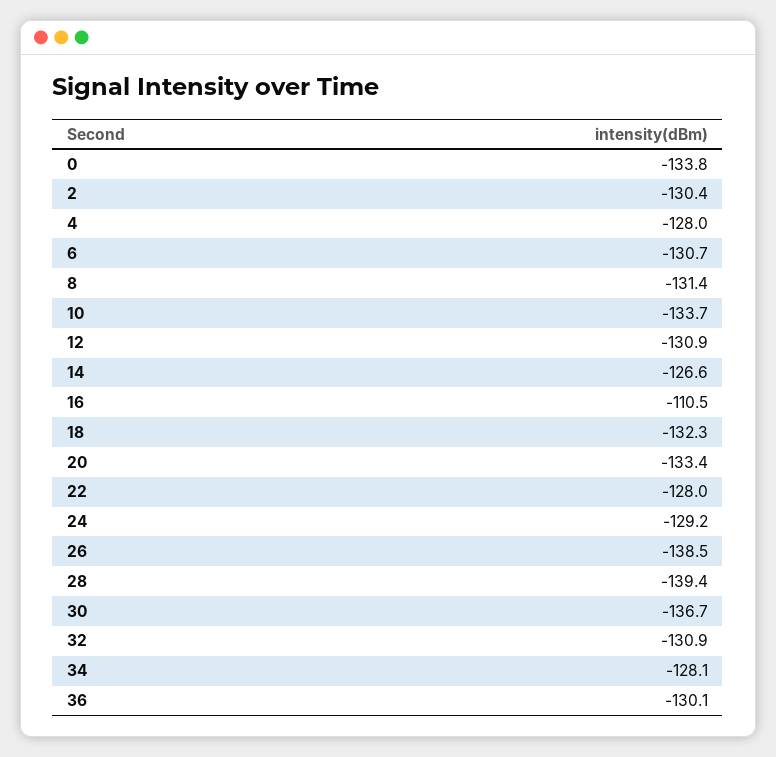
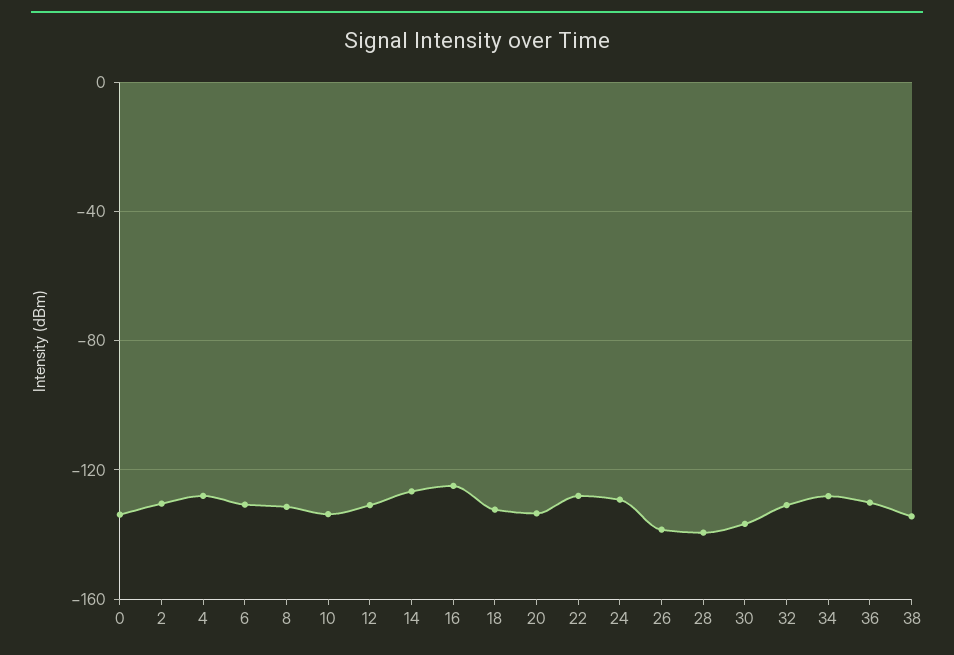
16: -110.5 -> -125
38: none -> -135

